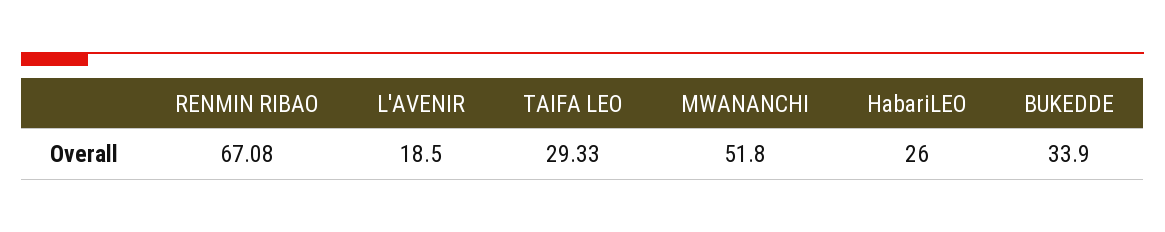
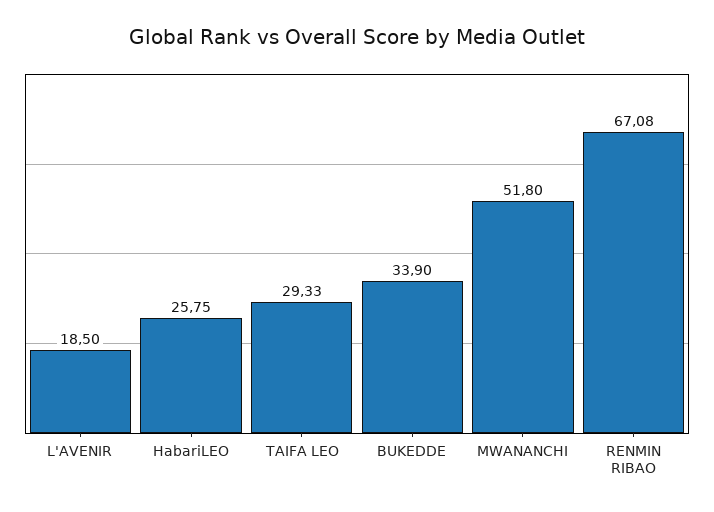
HabariLEO: 26 -> 25.75

